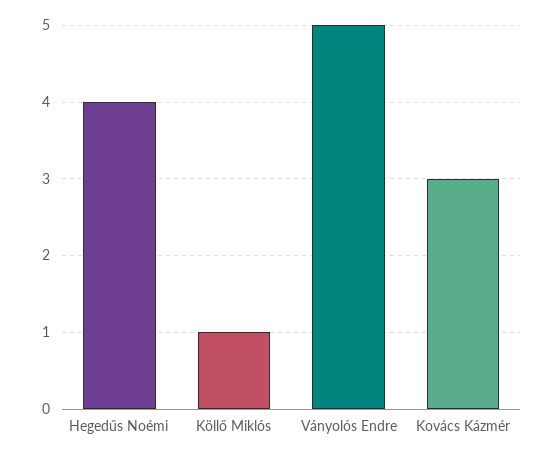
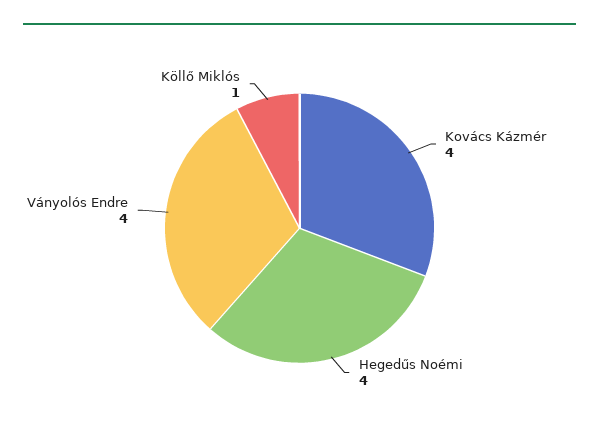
Ványolós Endre: 5 -> 4
Kovács Kázmér: 3 -> 4

